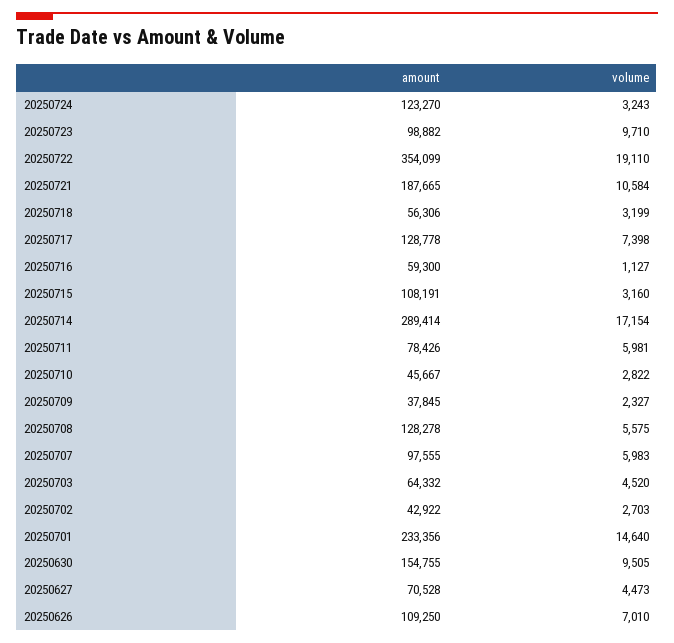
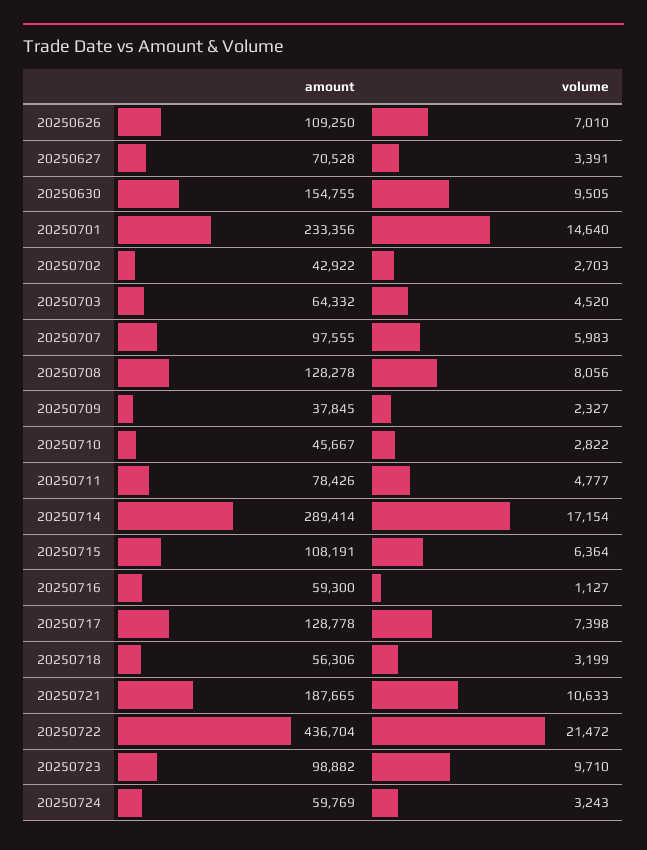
amount, 20250724: 123270 -> 59769
amount, 20250722: 354099 -> 436704
volume, 20250722: 19110 -> 21472
volume, 20250721: 10584 -> 10633
volume, 20250715: 3160 -> 6364
volume, 20250711: 5981 -> 4777
volume, 20250708: 5575 -> 8056
volume, 20250627: 4473 -> 3391

